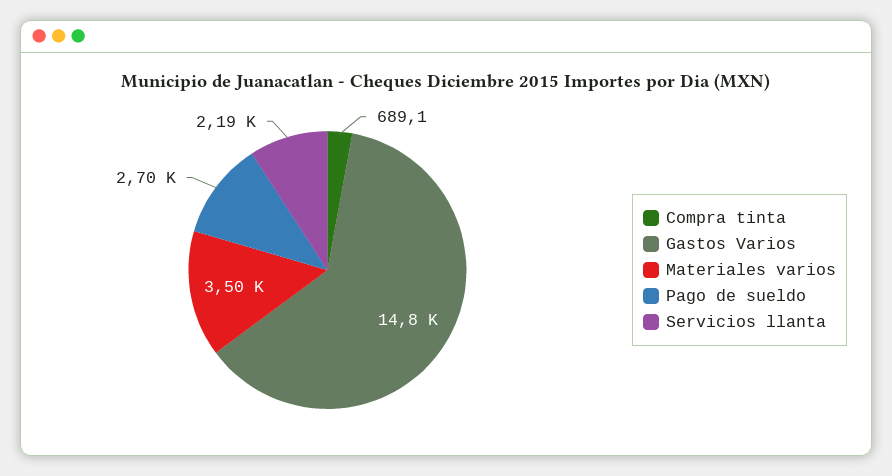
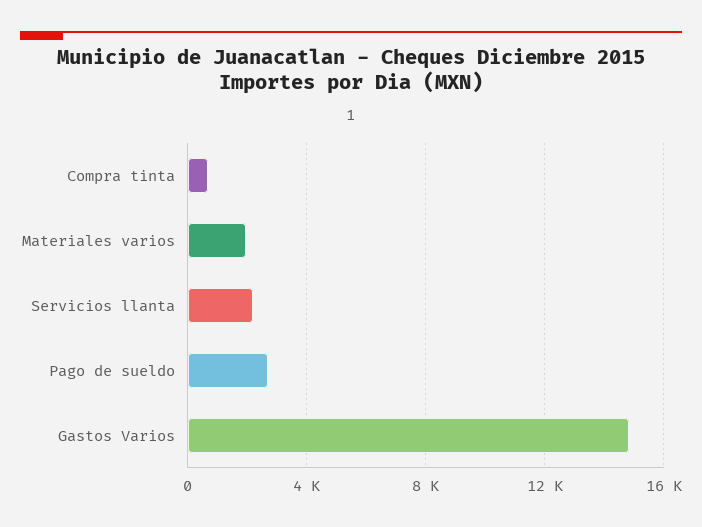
Materiales varios: 3500 -> 2000

